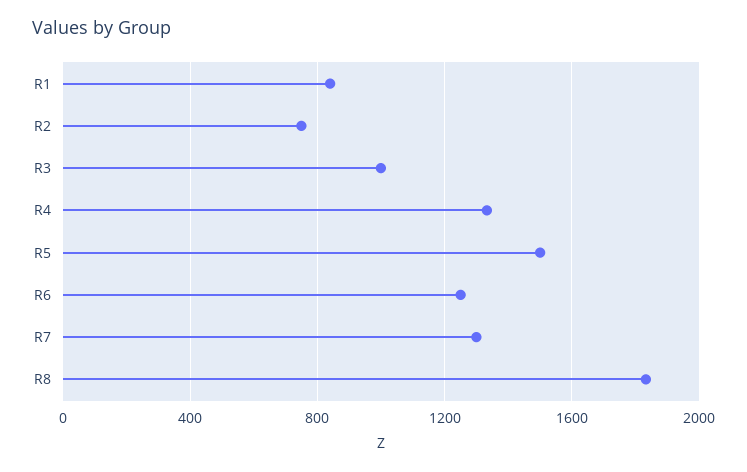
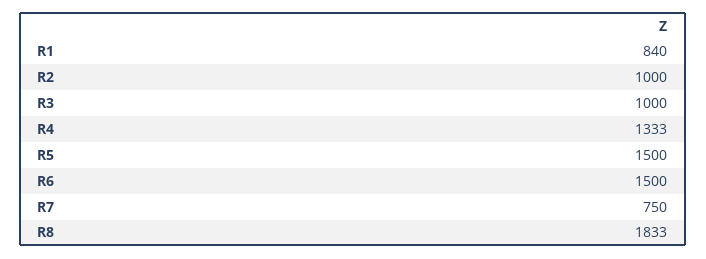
R2: 750 -> 1000
R6: 1250 -> 1500
R7: 1300 -> 750

